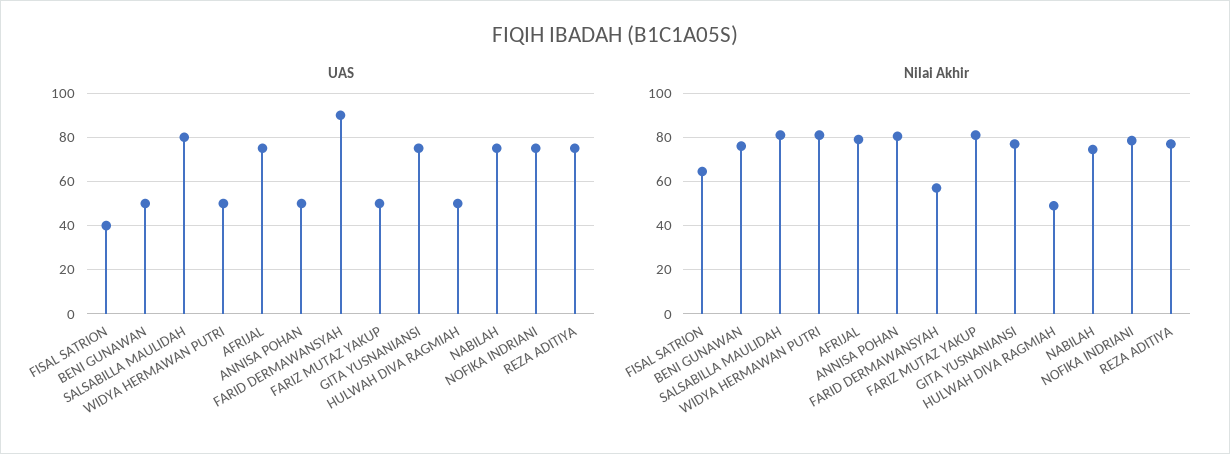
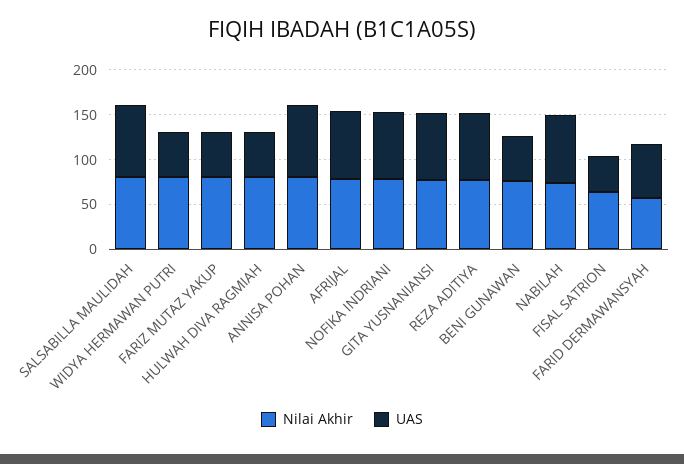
UAS, ANNISA POHAN: 50 -> 80
UAS, FARID DERMAWANSYAH: 90 -> 60
Nilai Akhir, HULWAH DIVA RAGMIAH: 50 -> 80

